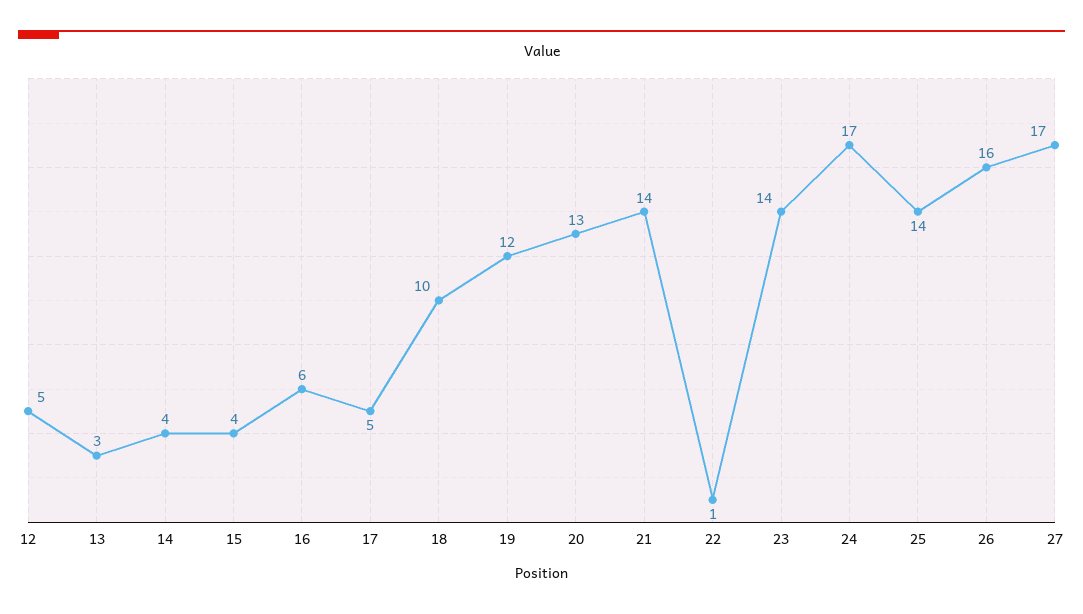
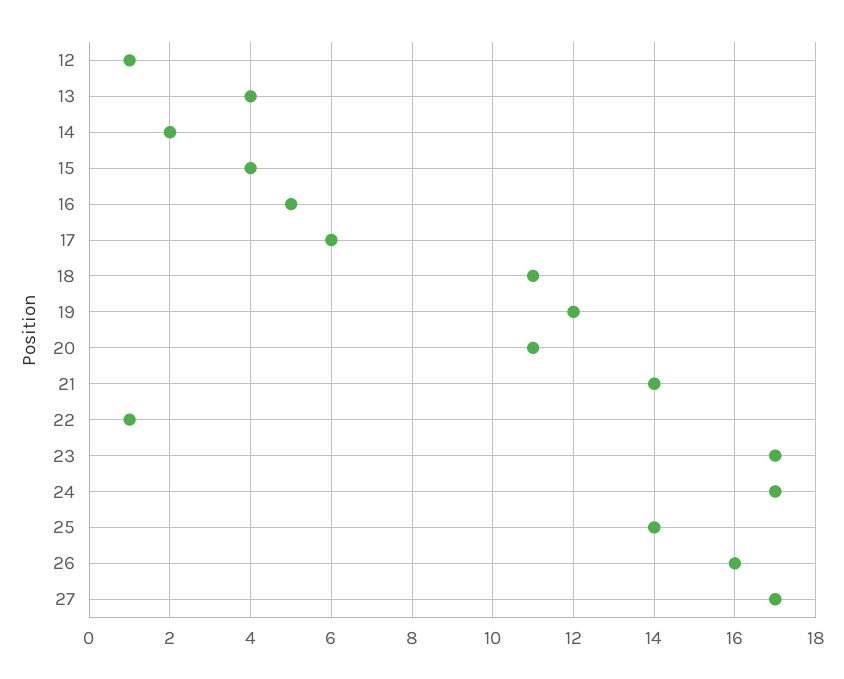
12: 5 -> 1
13: 3 -> 4
14: 4 -> 2
16: 6 -> 5
17: 5 -> 6
18: 10 -> 11
20: 13 -> 11
23: 14 -> 17

